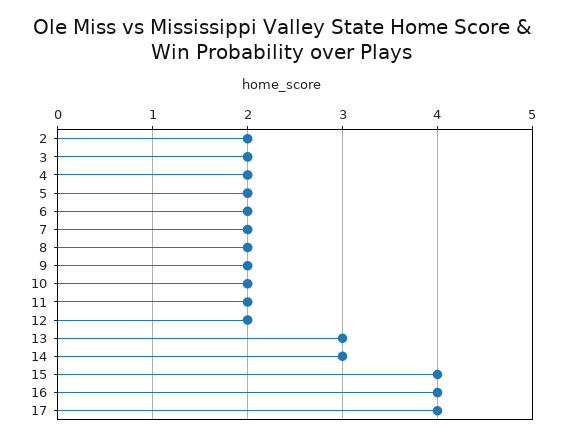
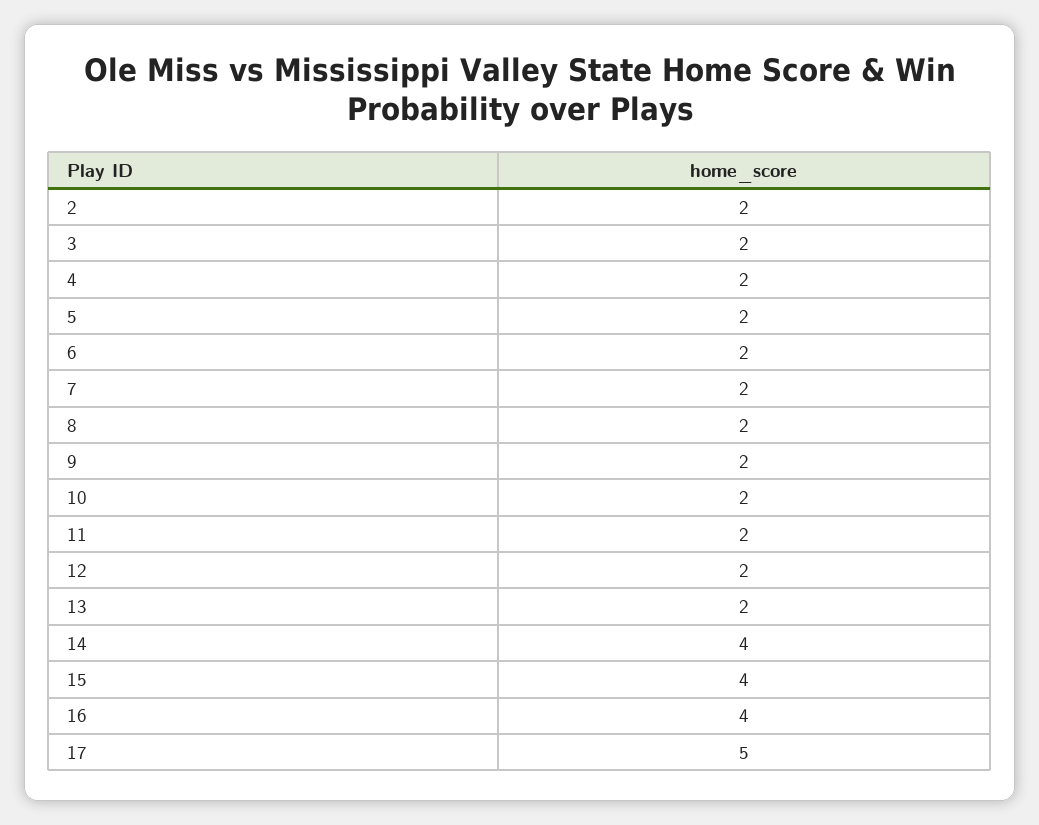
13: 3 -> 2
14: 3 -> 4
17: 4 -> 5

